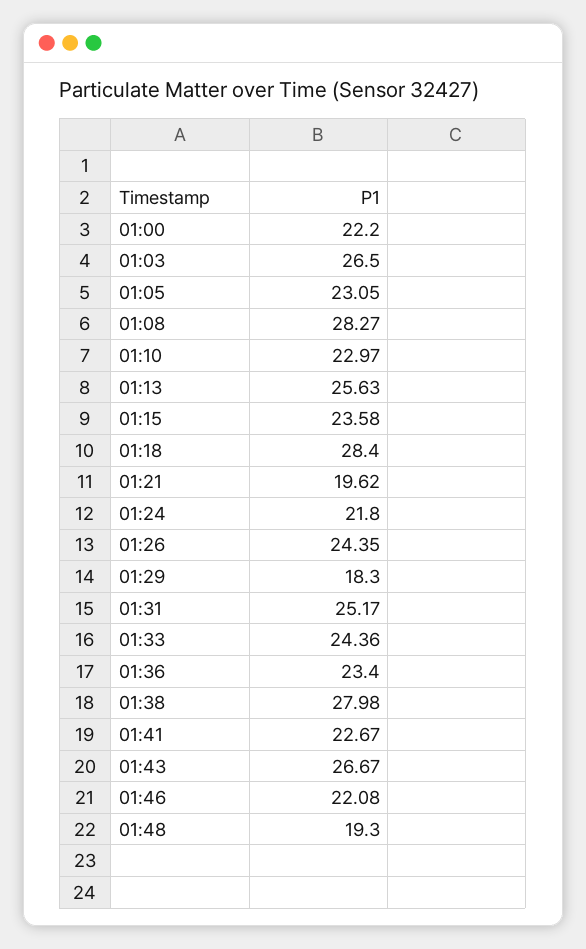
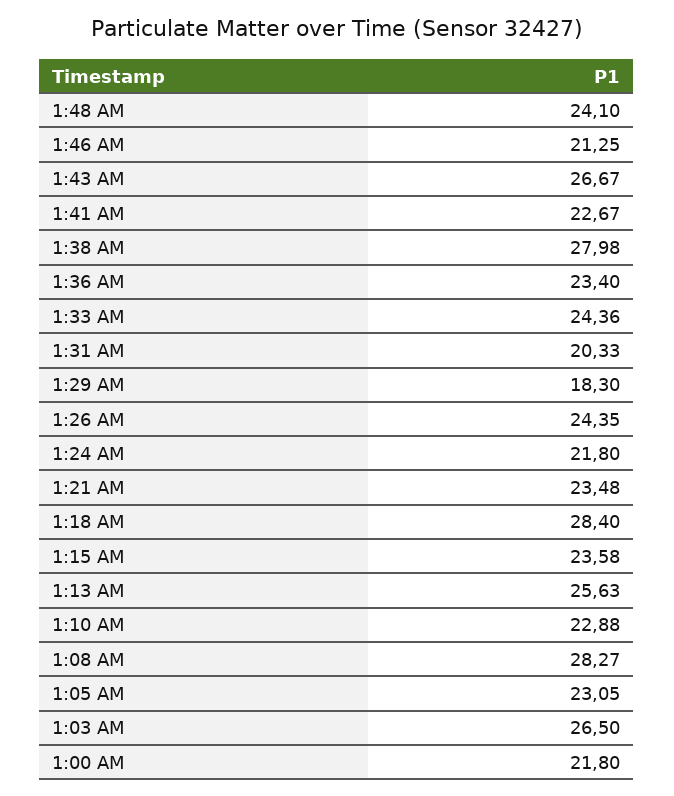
01:00: 22.2 -> 21.8
01:10: 22.97 -> 22.88
01:21: 19.62 -> 23.48
01:31: 25.17 -> 20.33
01:46: 22.08 -> 21.25
01:48: 19.3 -> 24.1

